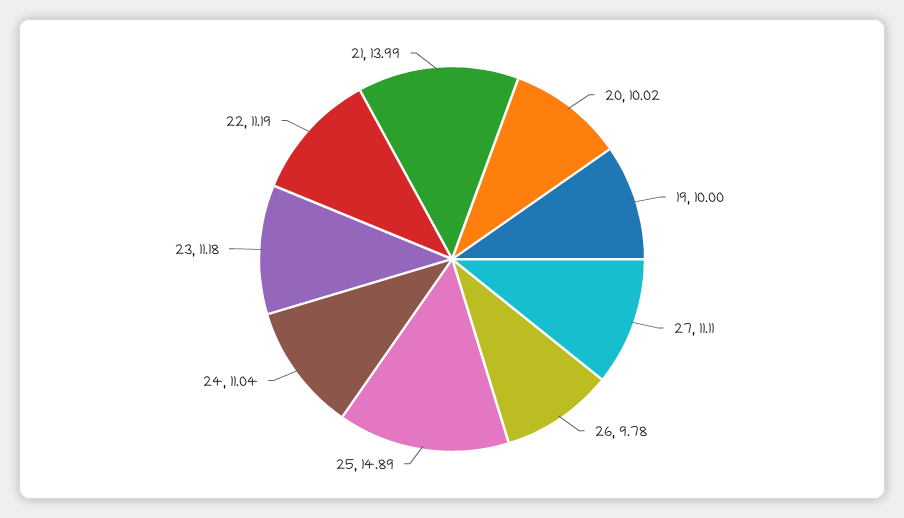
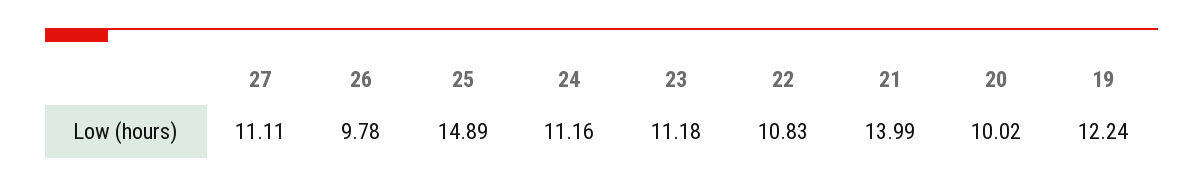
19: 10 -> 12.24
24: 11.04 -> 11.16
22: 11.19 -> 10.83

